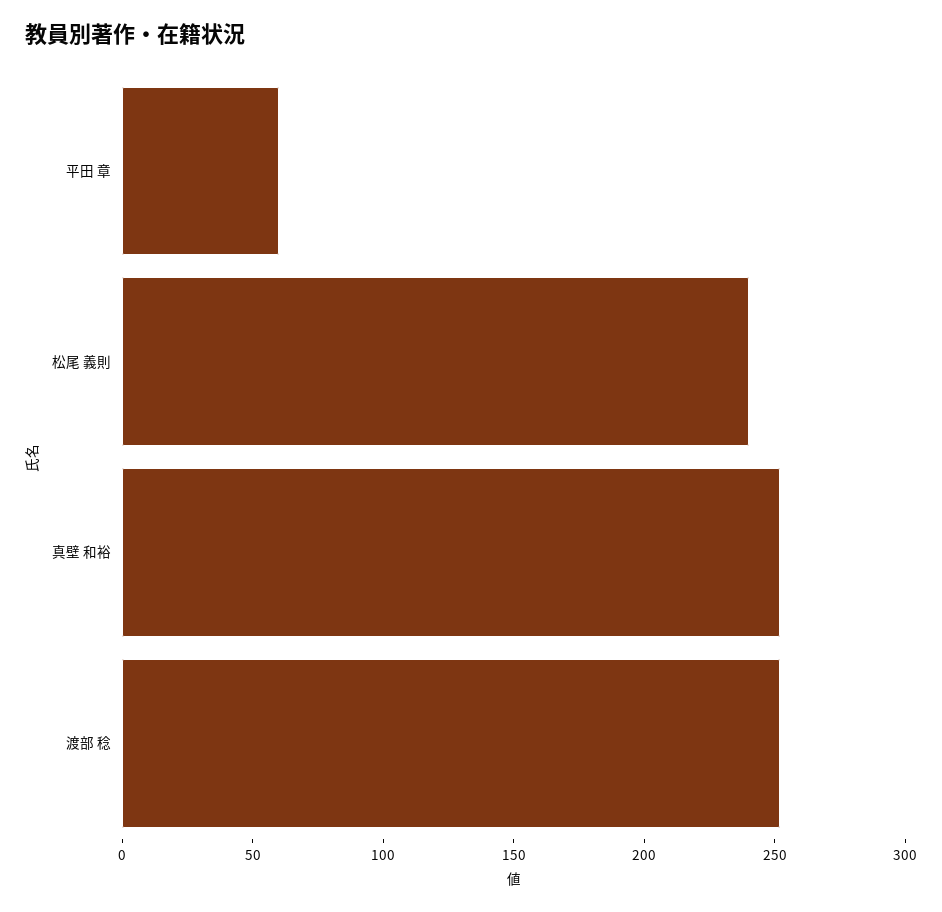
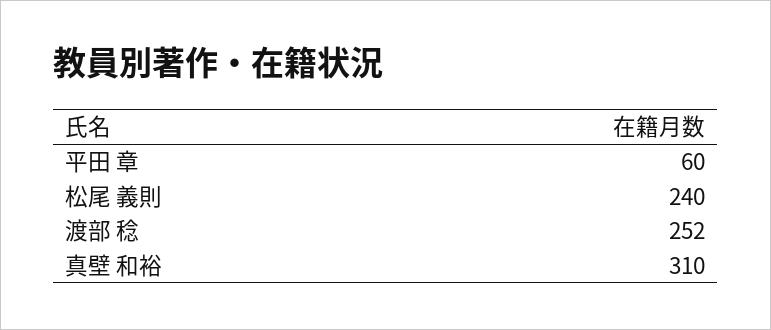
真壁 和裕: 250 -> 310

